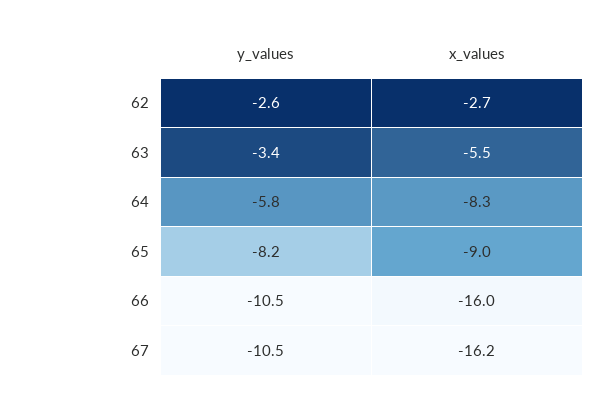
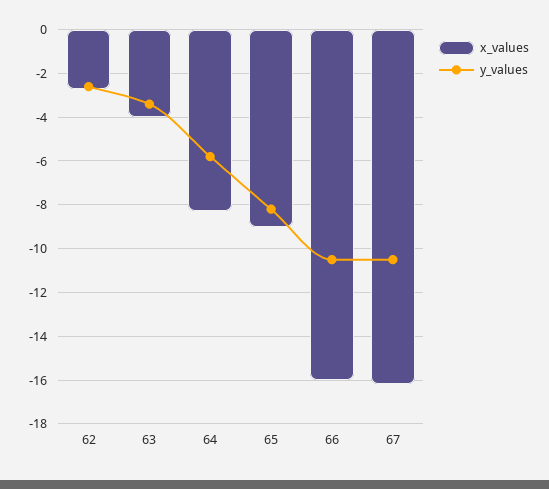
x_values, 63: -5.5 -> -4

